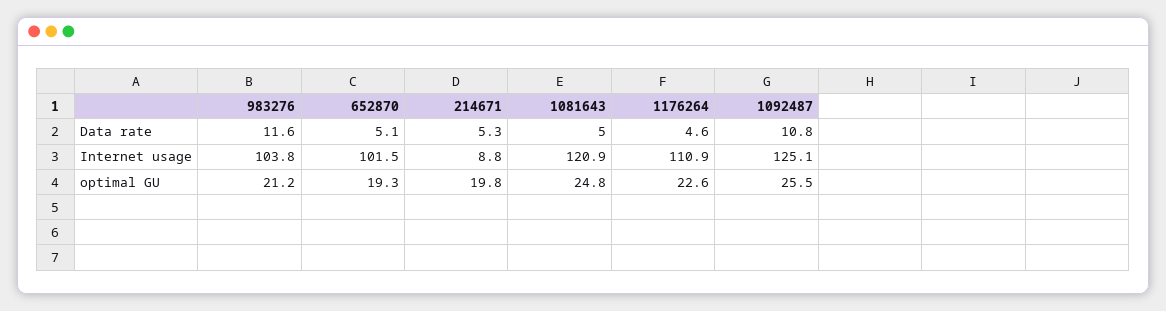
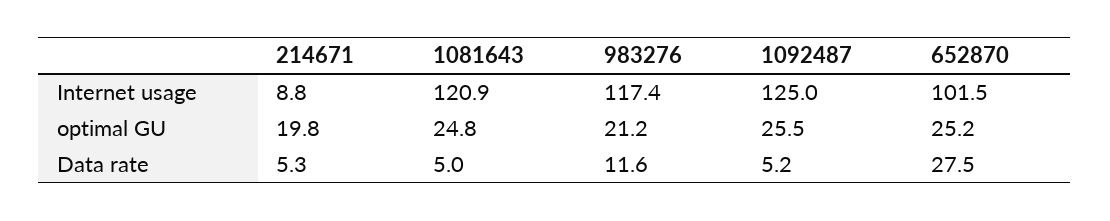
652870, Data rate: 5.1 -> 27.5
1176264, Data rate: 4.6 -> none
1092487, Data rate: 10.8 -> 5.2
983276, Internet usage: 103.8 -> 117.4
1176264, Internet usage: 110.9 -> none
1092487, Internet usage: 125.1 -> 125
652870, optimal GU: 19.3 -> 25.2
1176264, optimal GU: 22.6 -> none

